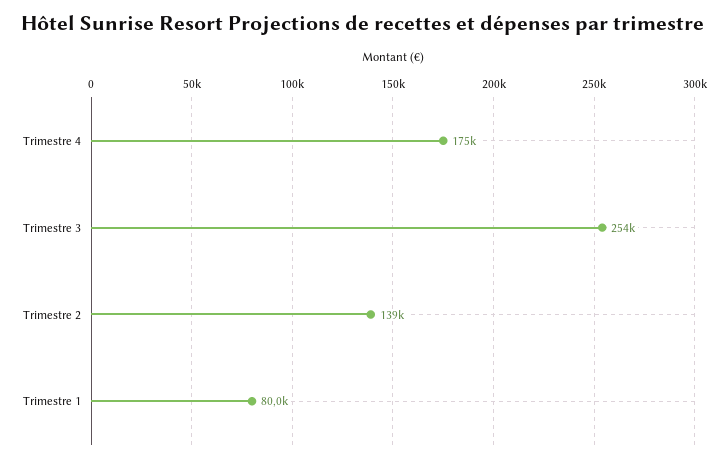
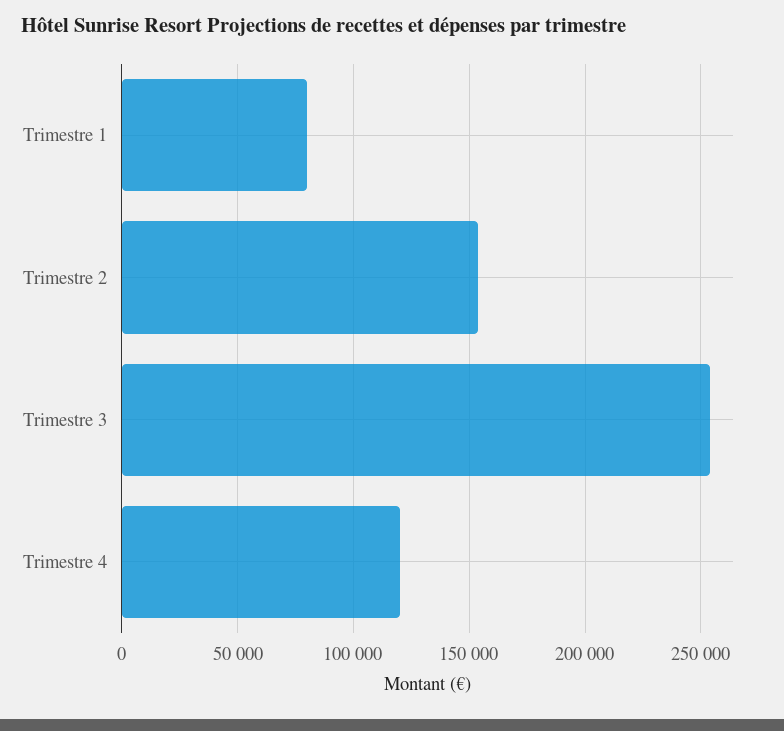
Trimestre 4: 175000 -> 120000
Trimestre 2: 139000 -> 155000

